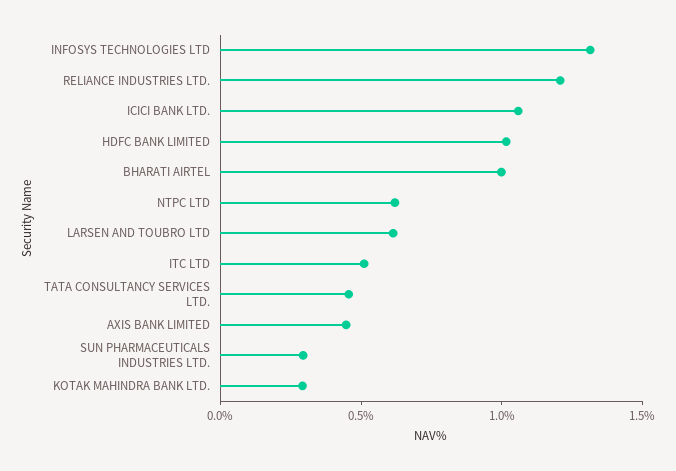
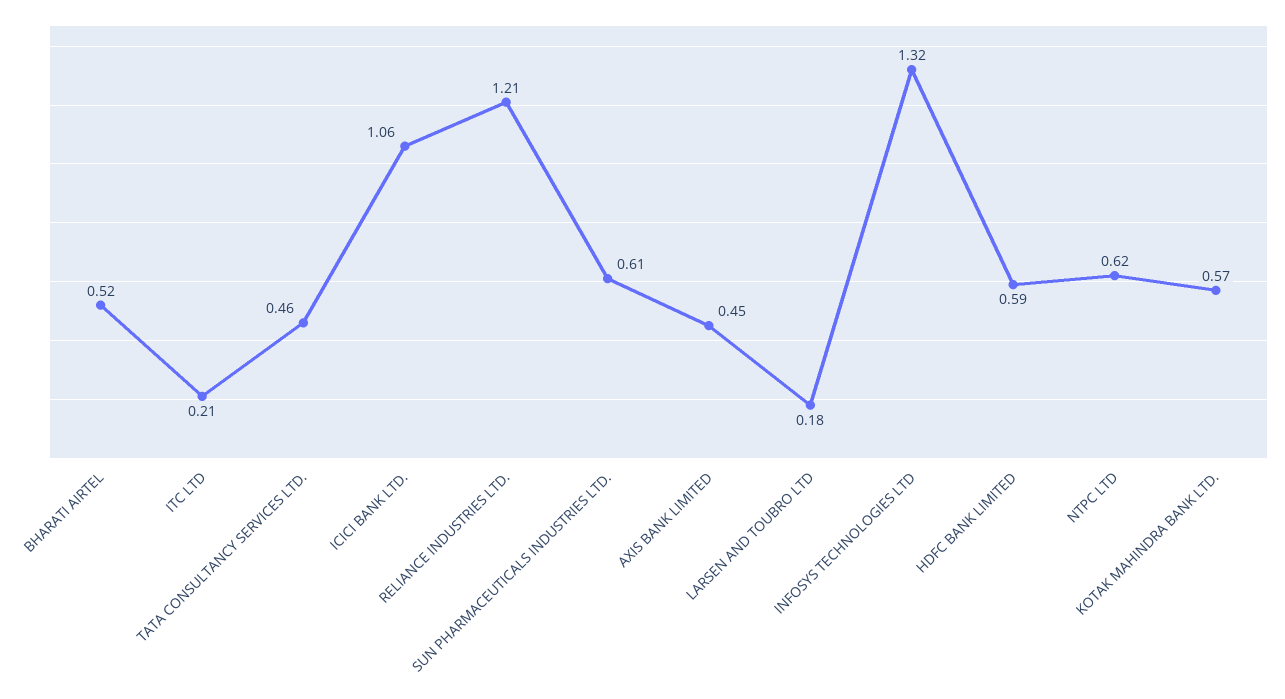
HDFC BANK LIMITED: 1 -> 0.59
BHARATI AIRTEL: 1 -> 0.52
LARSEN AND TOUBRO LTD: 0.6 -> 0.18
ITC LTD: 0.5 -> 0.21
SUN PHARMACEUTICALS INDUSTRIES LTD.: 0.3 -> 0.61
KOTAK MAHINDRA BANK LTD.: 0.3 -> 0.57

